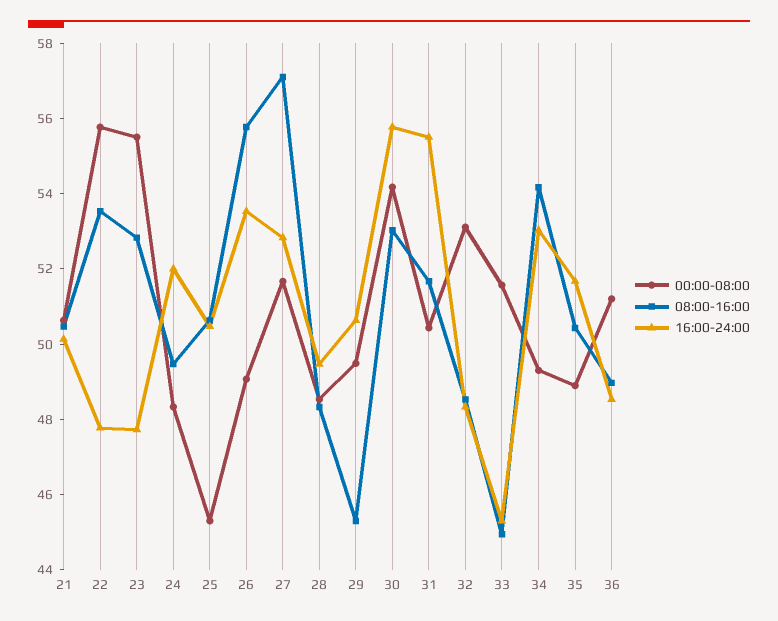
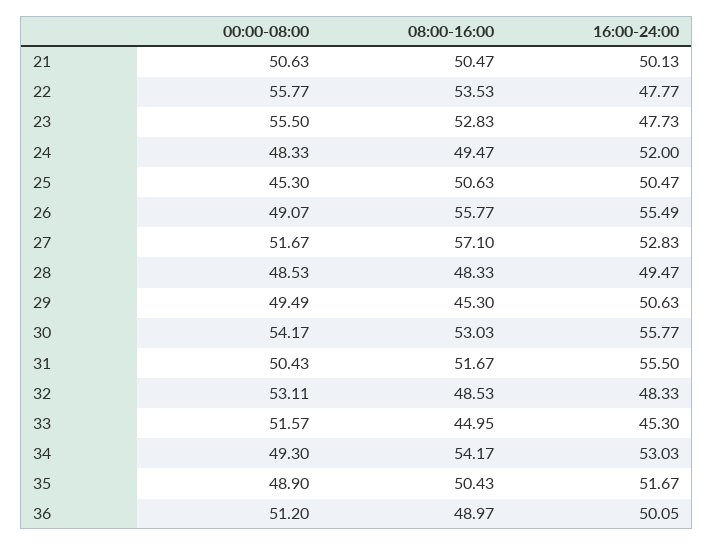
16:00-24:00, 26: 53.5 -> 55.49
16:00-24:00, 36: 48.5 -> 50.05

